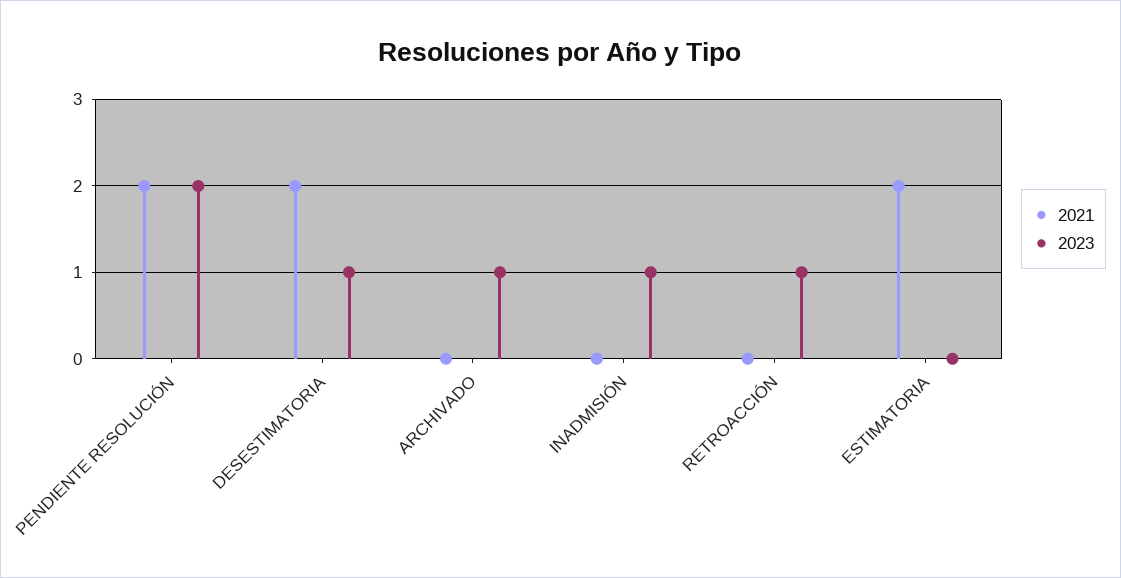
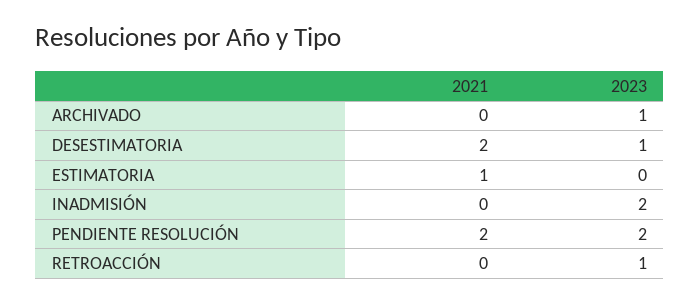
2023, INADMISIÓN: 1 -> 2
2021, ESTIMATORIA: 2 -> 1

